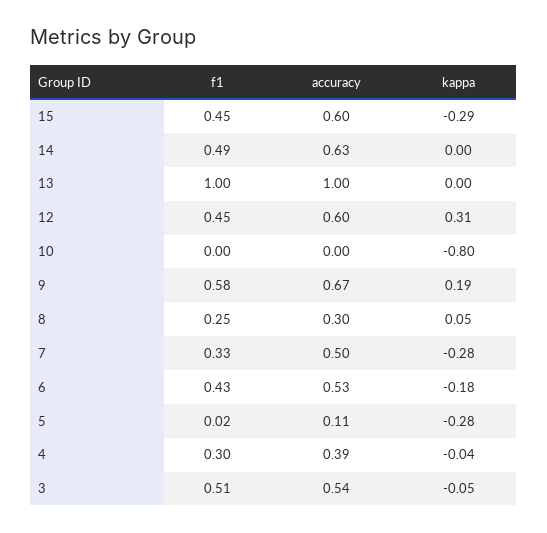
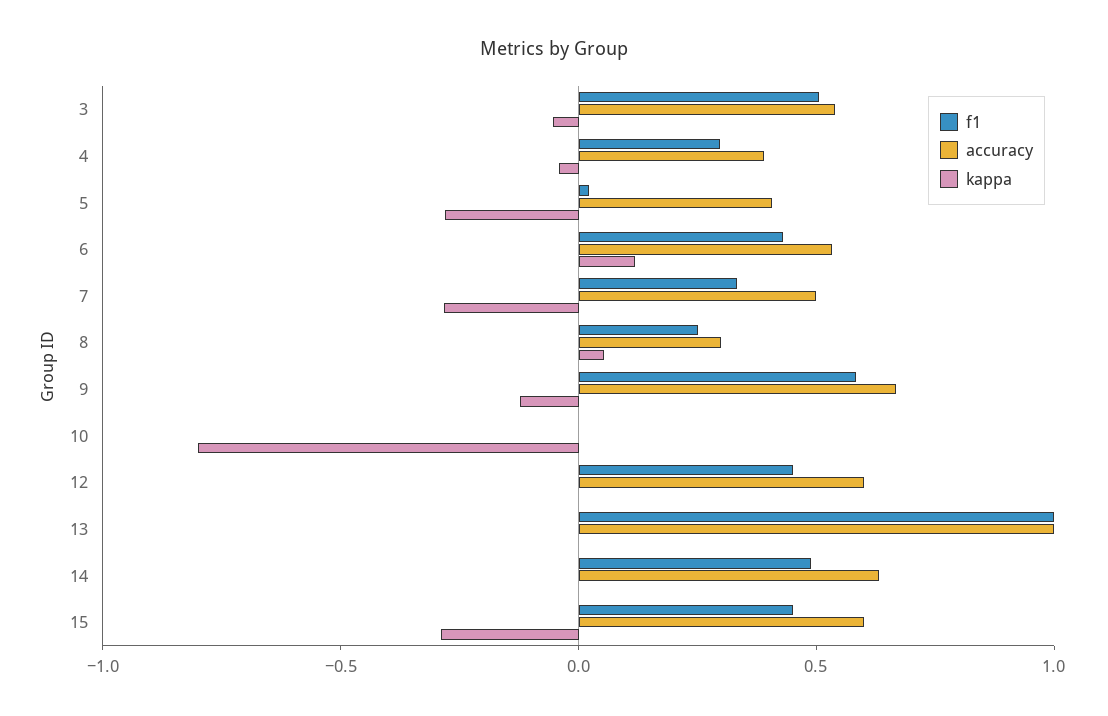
kappa, 12: 0.31 -> 0
kappa, 9: 0.19 -> -0.1
kappa, 6: -0.18 -> 0.1
accuracy, 5: 0.11 -> 0.4

